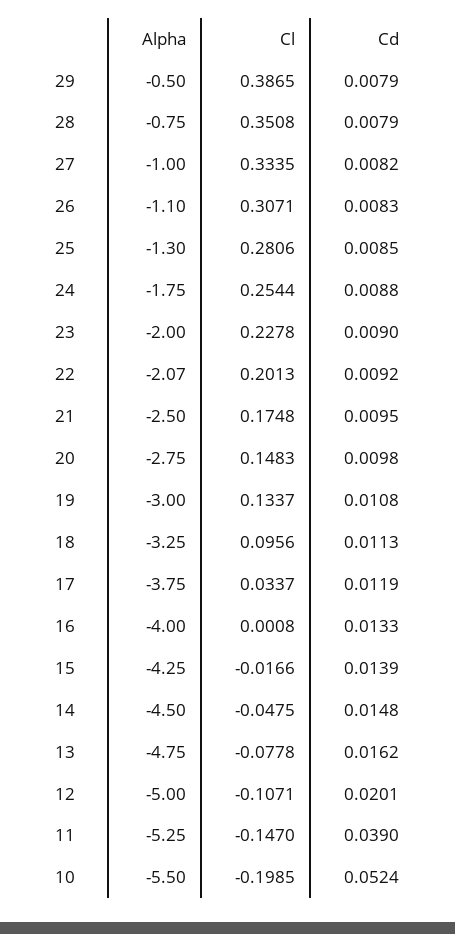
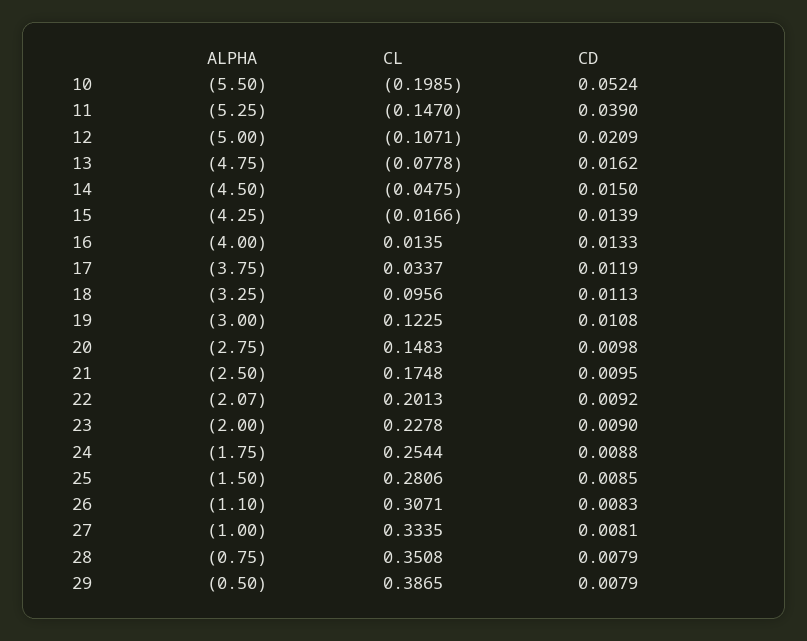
Cd, 27: 0.0082 -> 0.0081
Alpha, 25: -1.3 -> -1.5
Cl, 19: 0.1337 -> 0.1225
Cl, 16: 0.0008 -> 0.0135
Cd, 14: 0.0148 -> 0.015
Cd, 12: 0.0201 -> 0.0209

